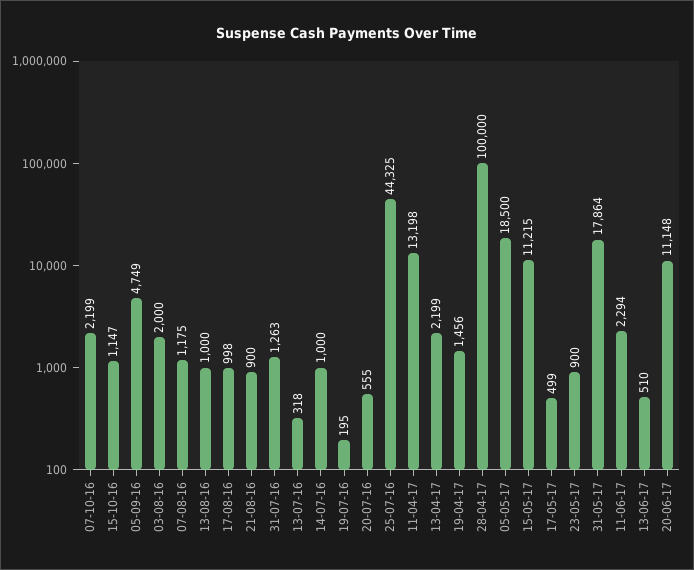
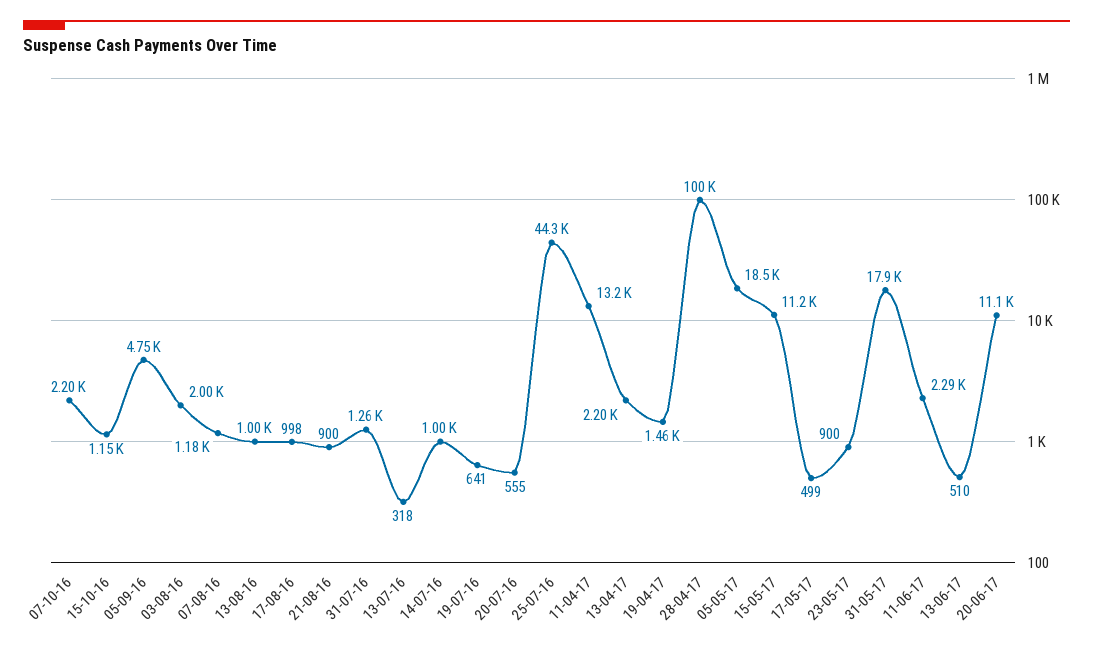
19-07-16: 195 -> 641

